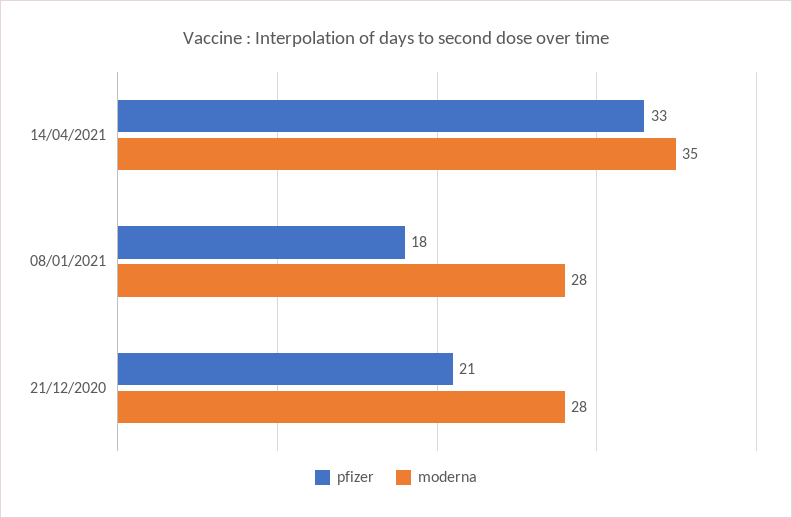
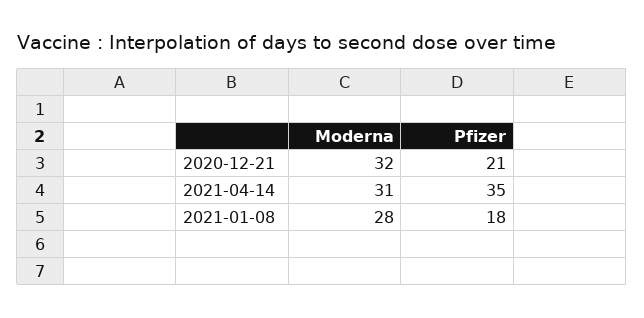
pfizer, 14/04/2021: 33 -> 35
moderna, 14/04/2021: 35 -> 31
moderna, 21/12/2020: 28 -> 32

